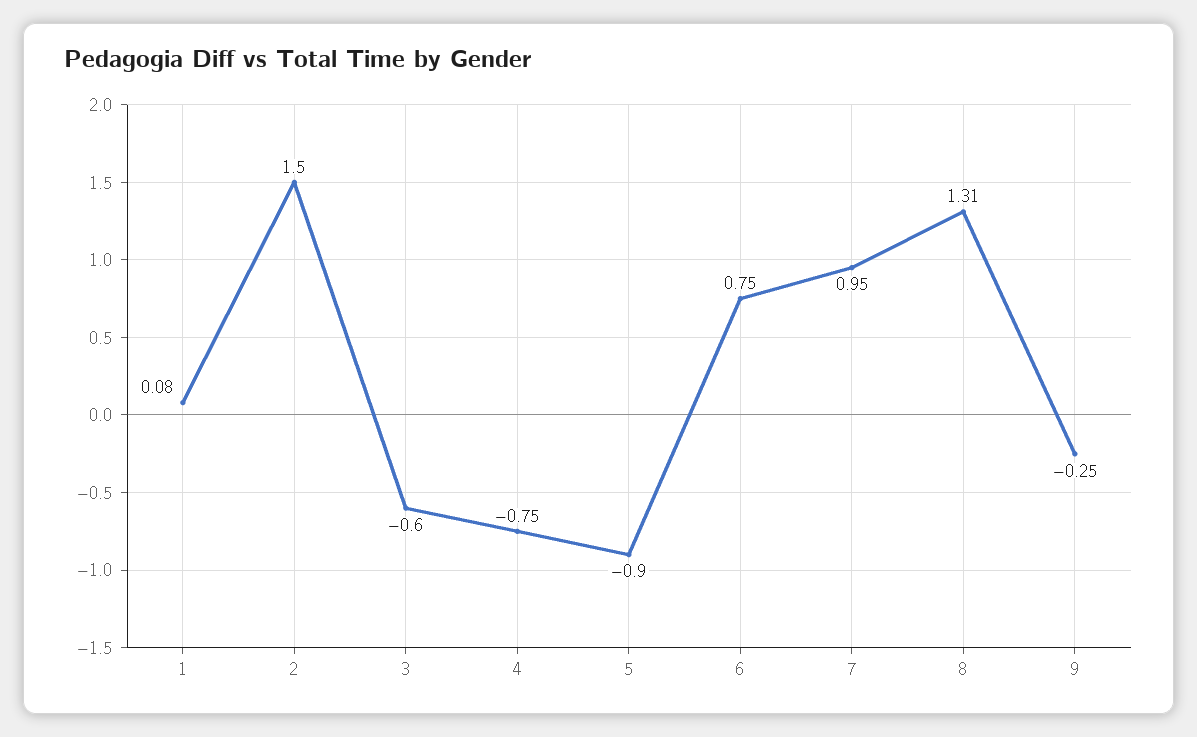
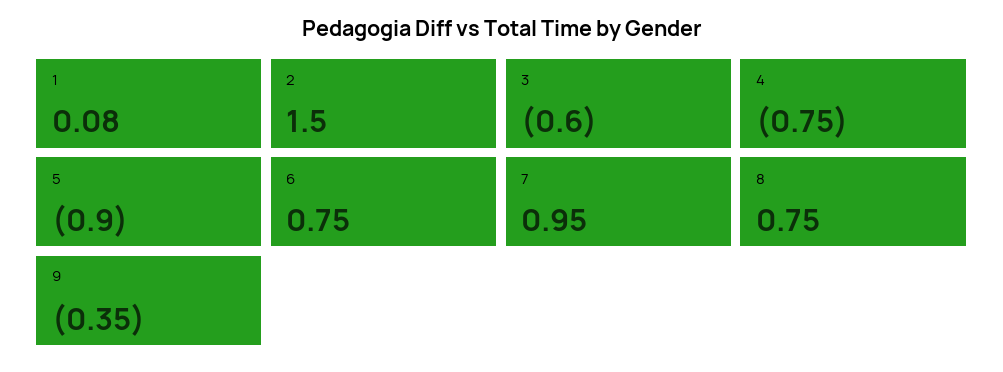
8: 1.31 -> 0.75
9: -0.25 -> -0.35

